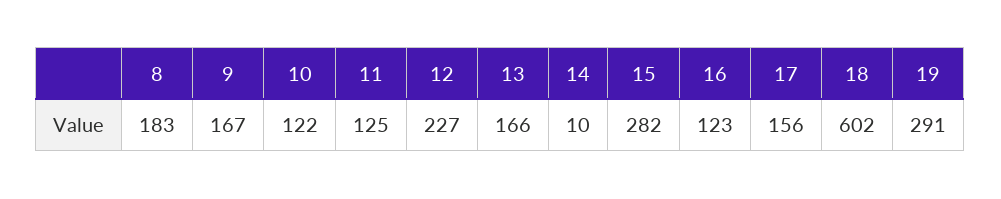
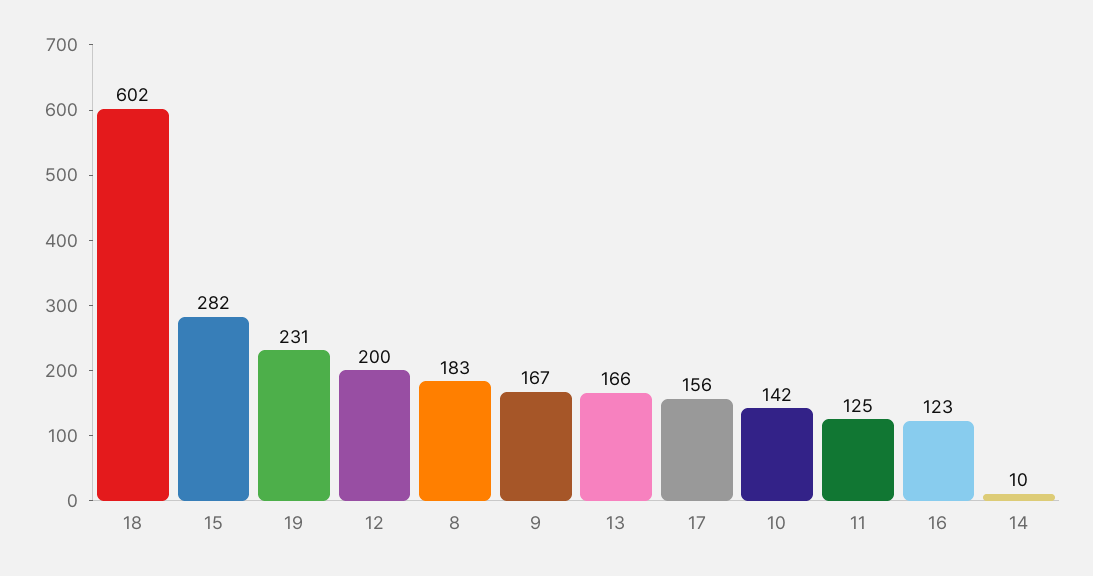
10: 122 -> 142
12: 227 -> 200
19: 291 -> 231

